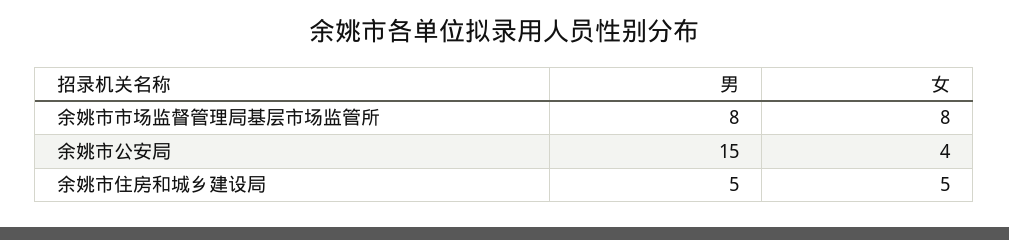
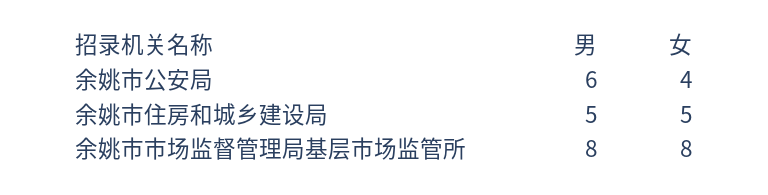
男, 余姚市公安局: 15 -> 6

